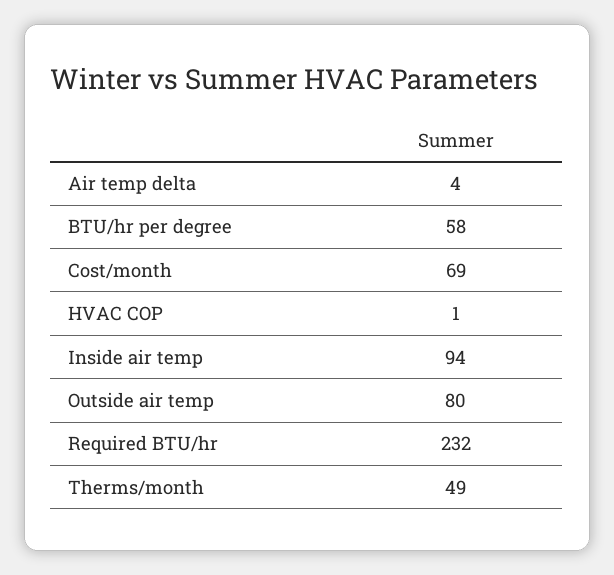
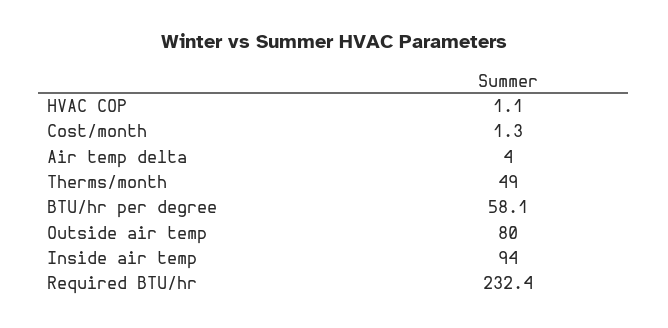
Cost/month: 69 -> 1.3

